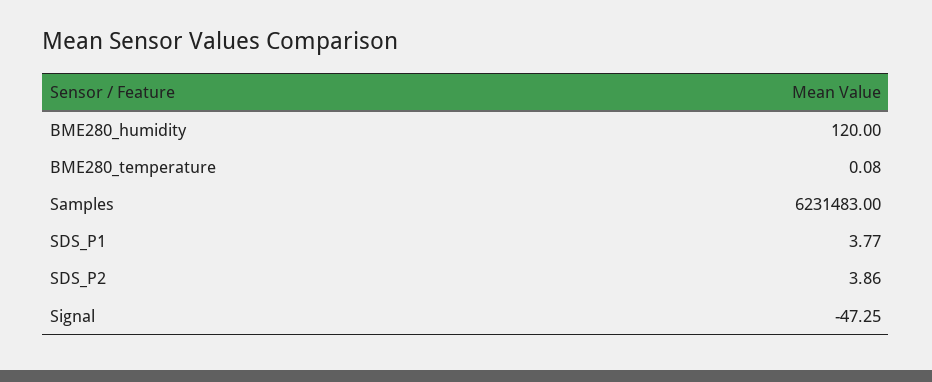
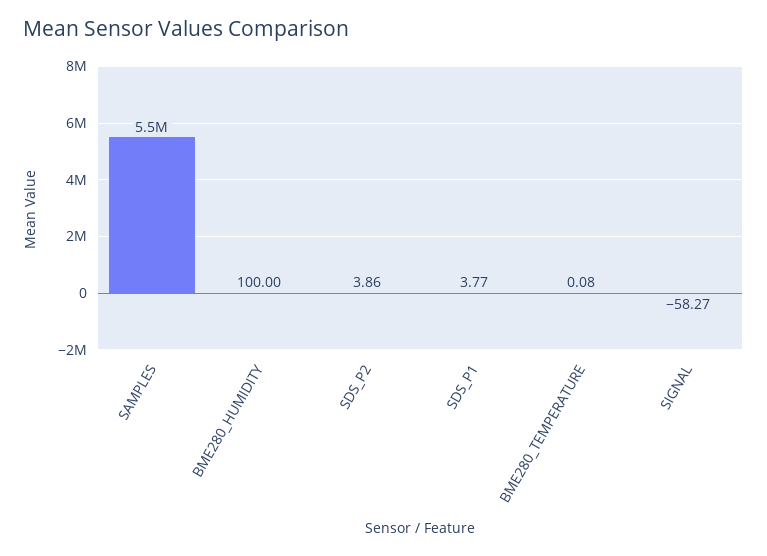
BME280_humidity: 120 -> 100
Samples: 6231483 -> 5500000
Signal: -47.25 -> -58.27

